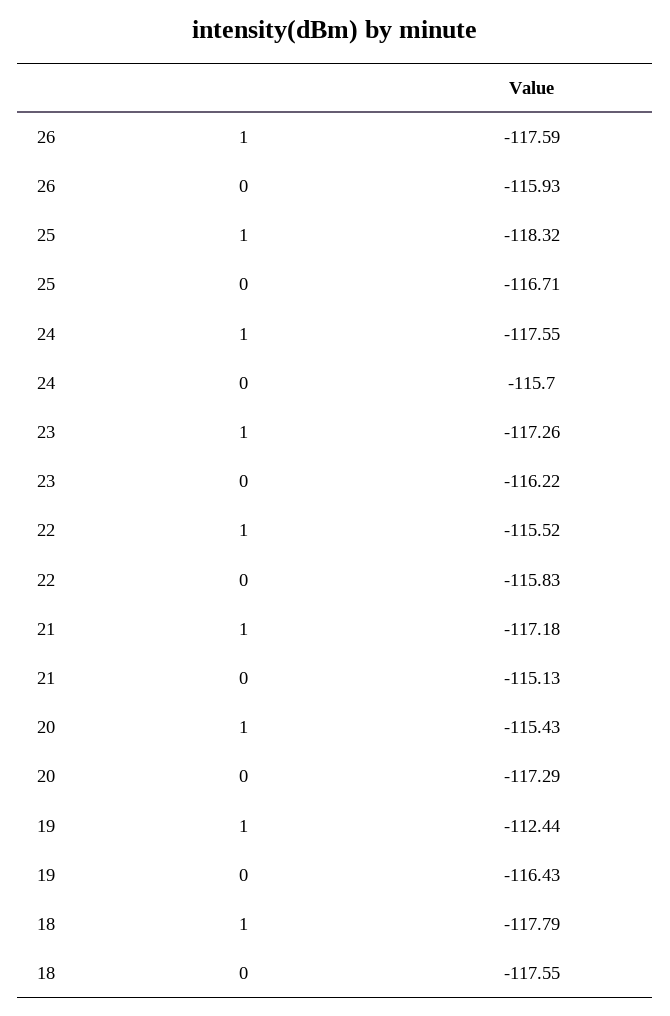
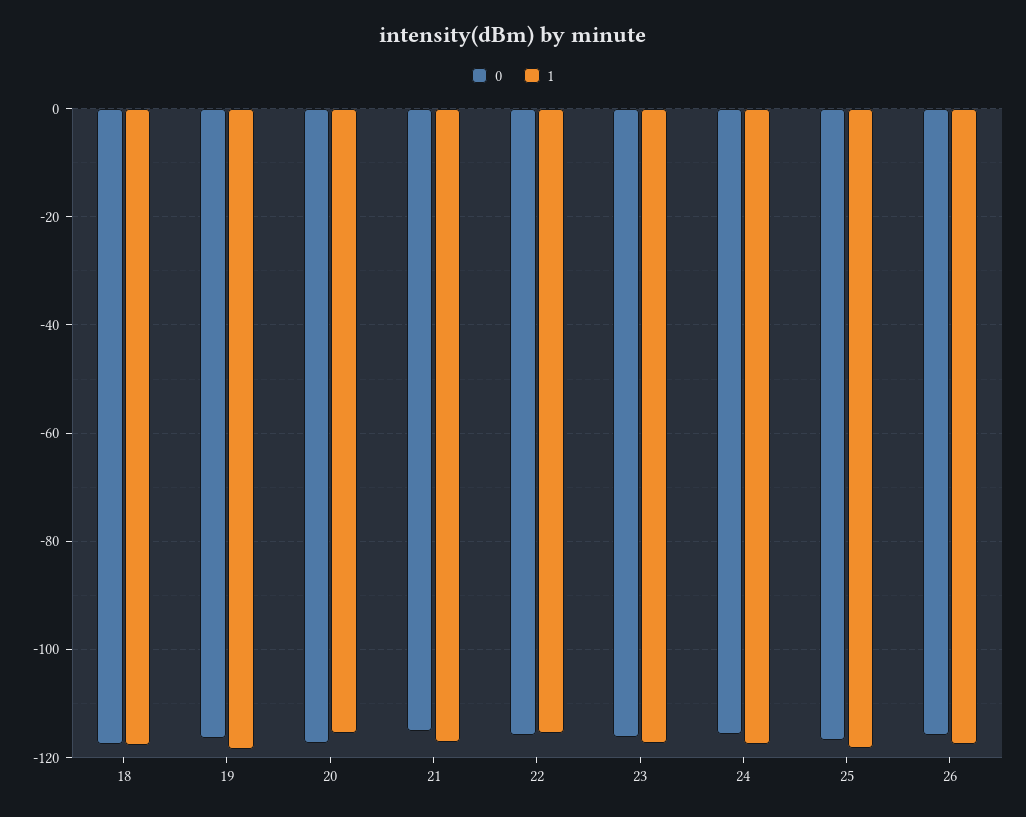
1, 19: -112.44 -> -118

